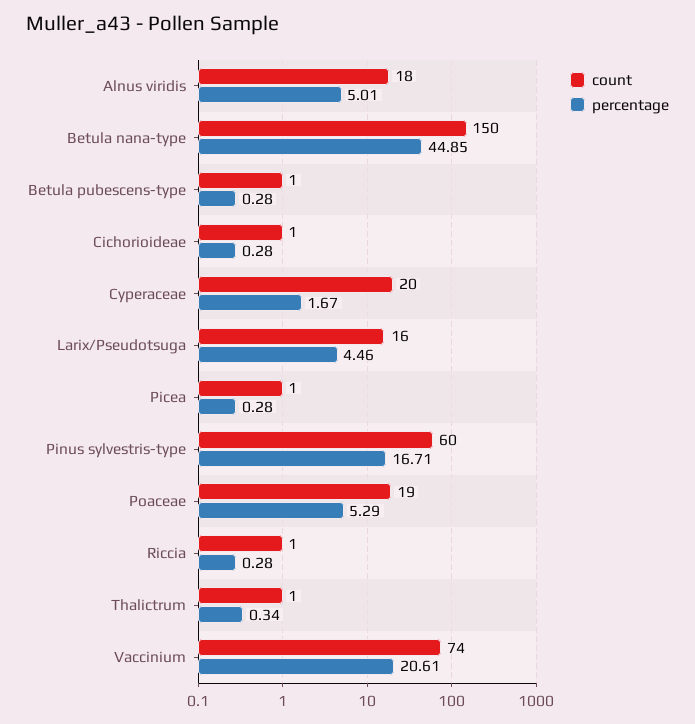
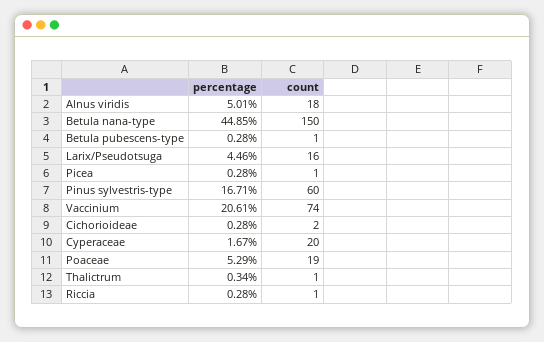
count, Cichorioideae: 1 -> 2

